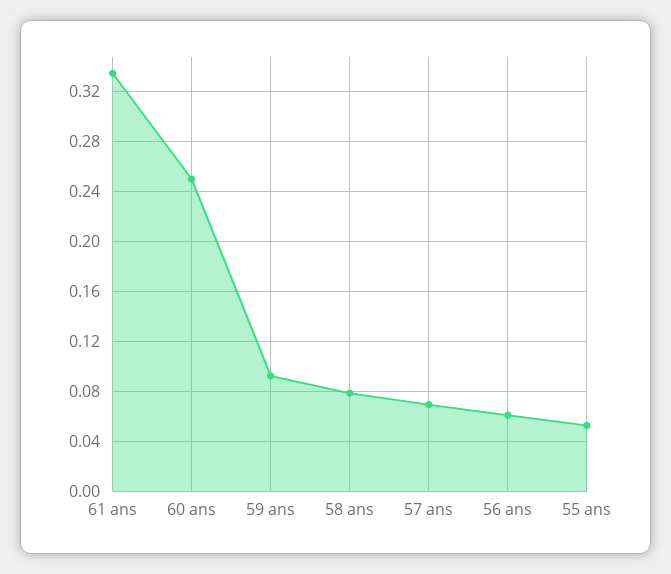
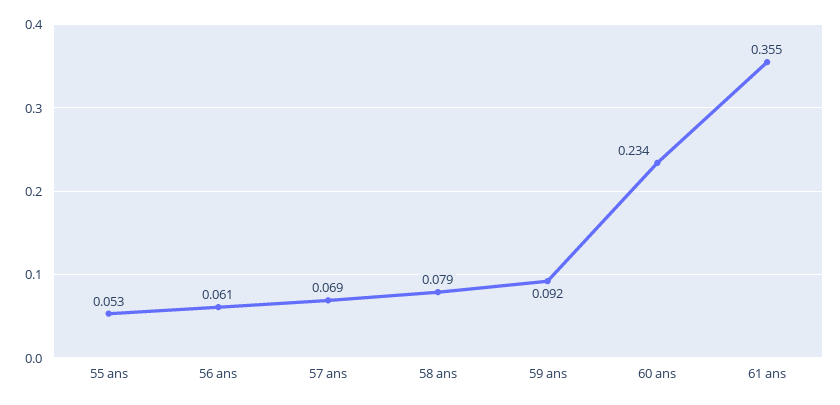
61 ans: 0.335 -> 0.355
60 ans: 0.25 -> 0.234

